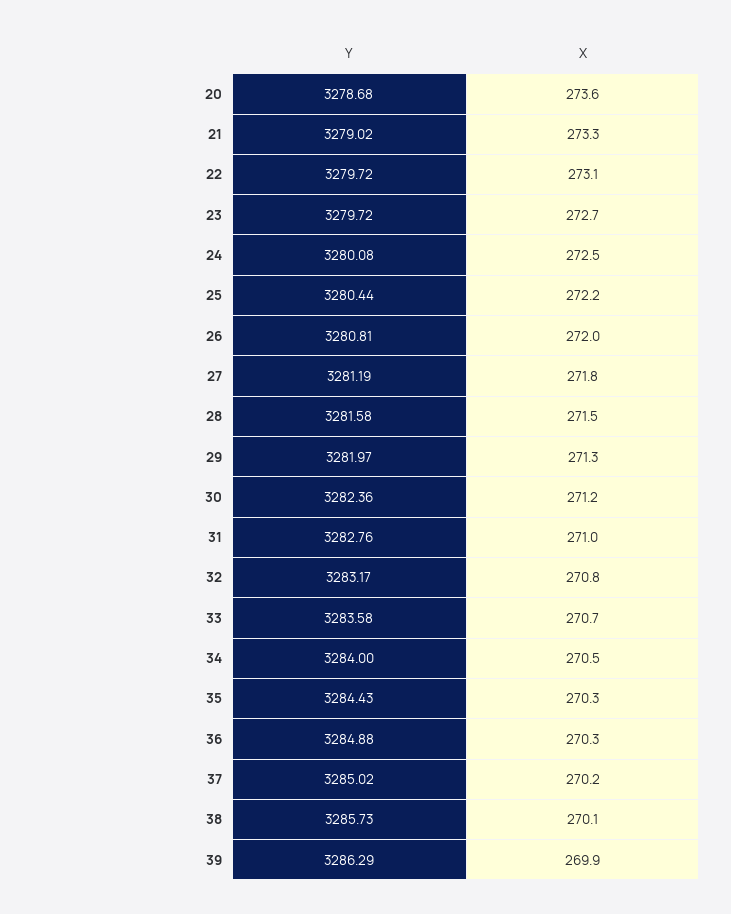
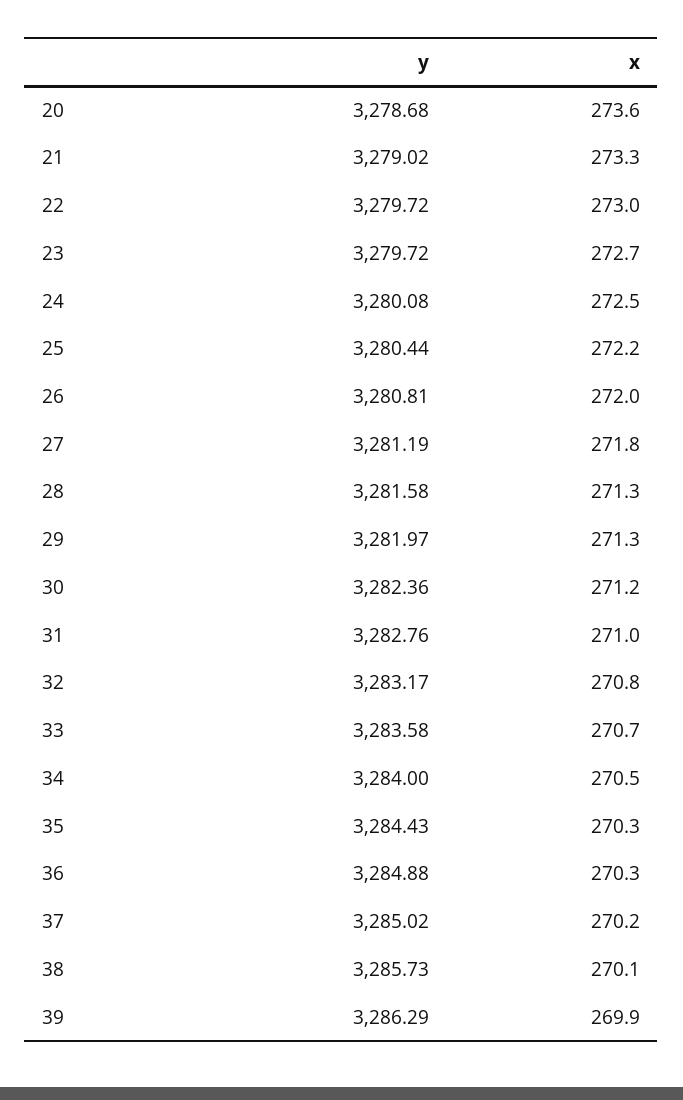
X, 22: 273.1 -> 273
X, 28: 271.5 -> 271.3

